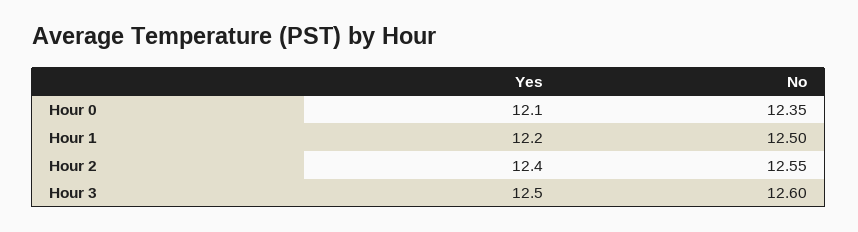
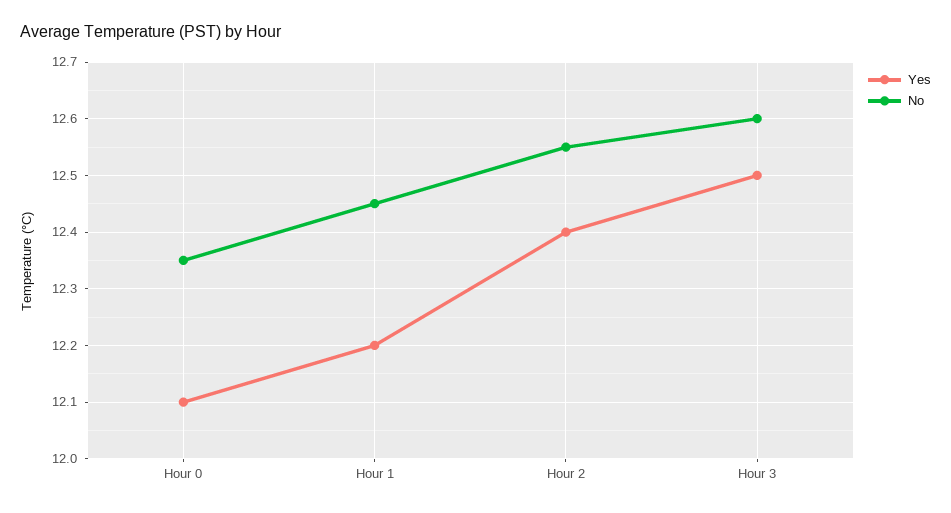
No, Hour 1: 12.5 -> 12.45

